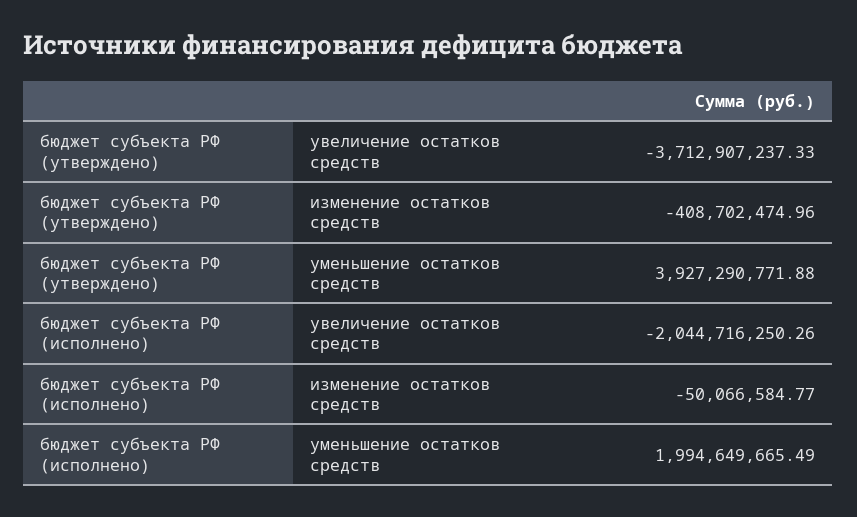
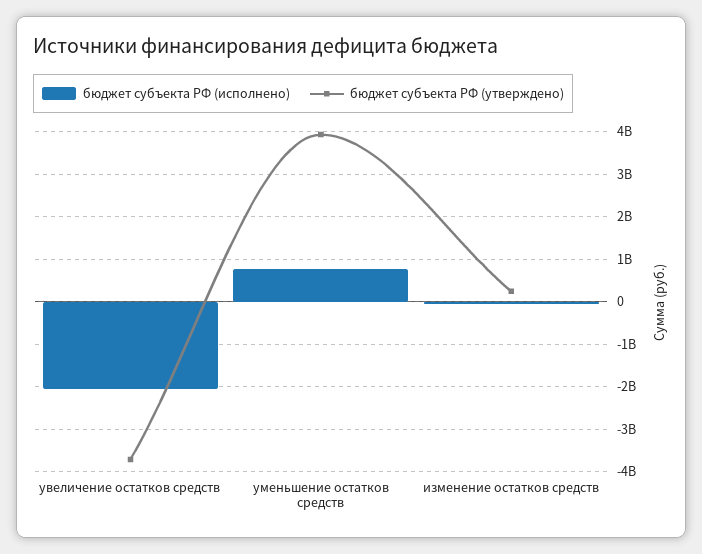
бюджет субъекта РФ (утверждено), изменение остатков средств: -408702474.96 -> 200000000
бюджет субъекта РФ (исполнено), уменьшение остатков средств: 1994649665.49 -> 800000000

